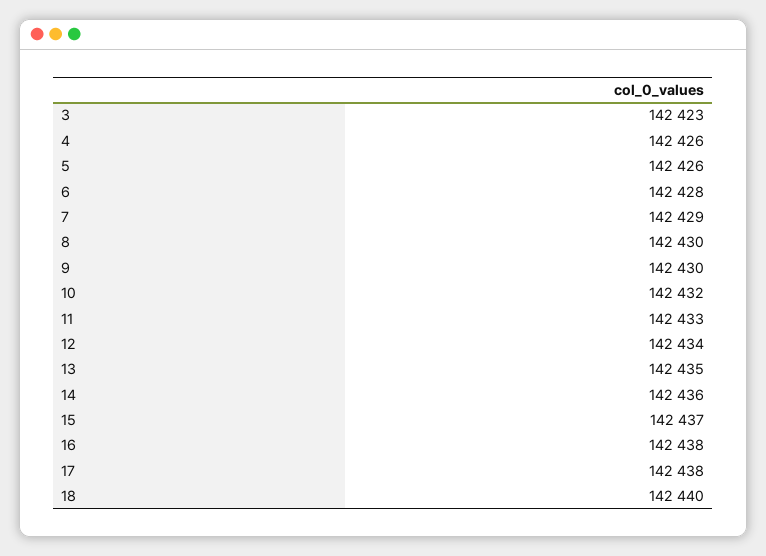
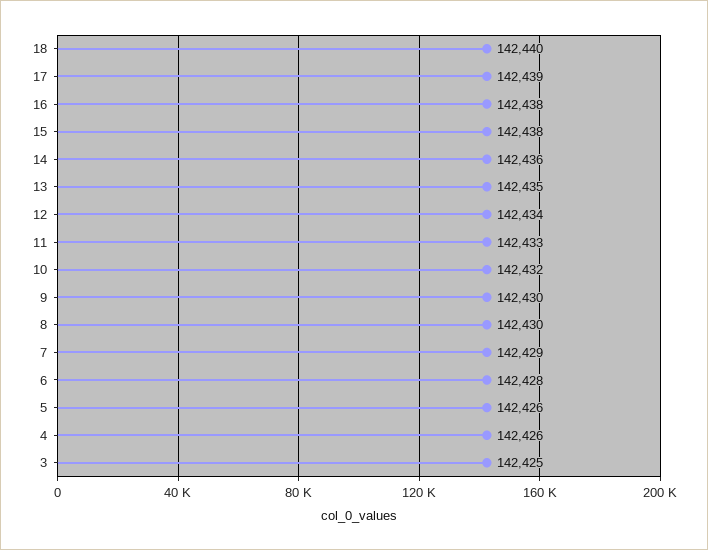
3: 142423 -> 142425
15: 142437 -> 142438
17: 142438 -> 142439

